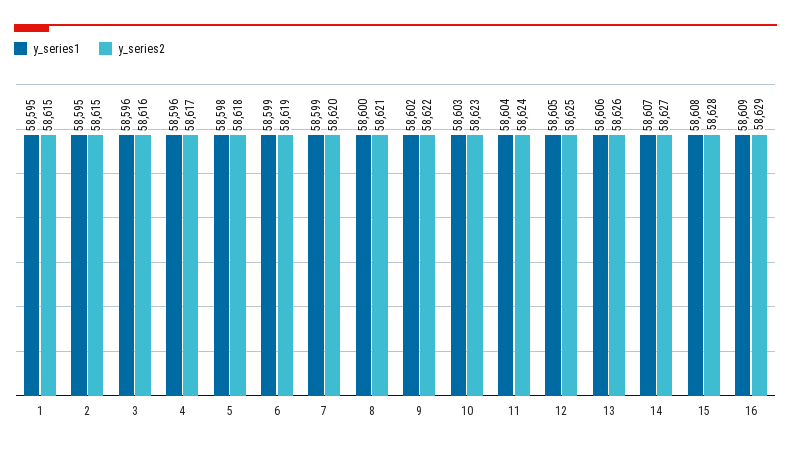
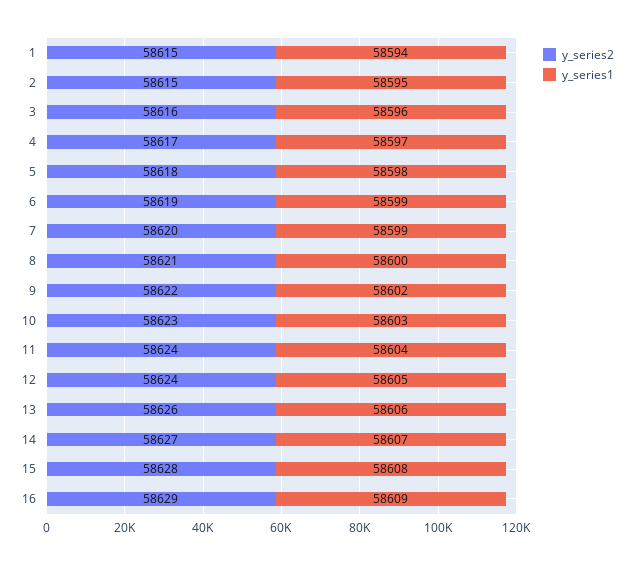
y_series1, 1: 58595 -> 58594
y_series1, 4: 58596 -> 58597
y_series2, 12: 58625 -> 58624

